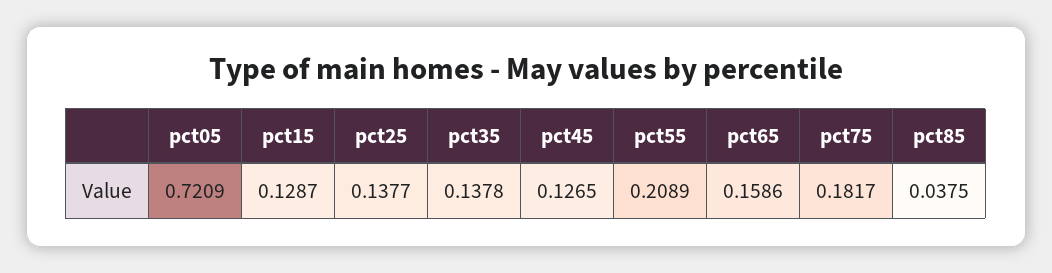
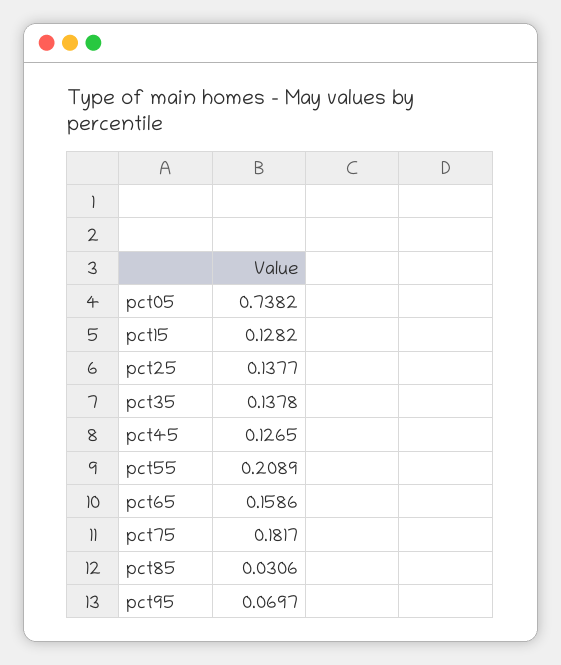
pct05: 0.7209 -> 0.7382
pct15: 0.1287 -> 0.1282
pct85: 0.0375 -> 0.0306
pct95: none -> 0.0697

